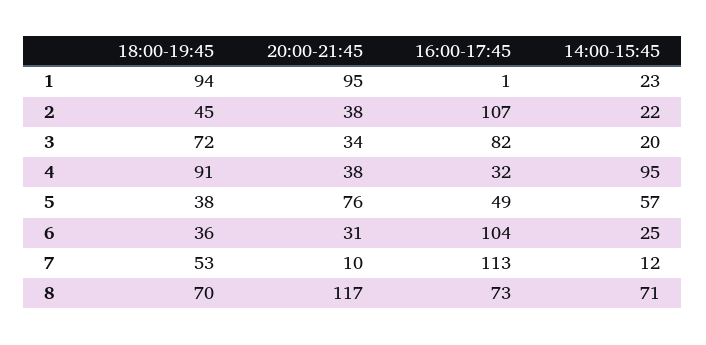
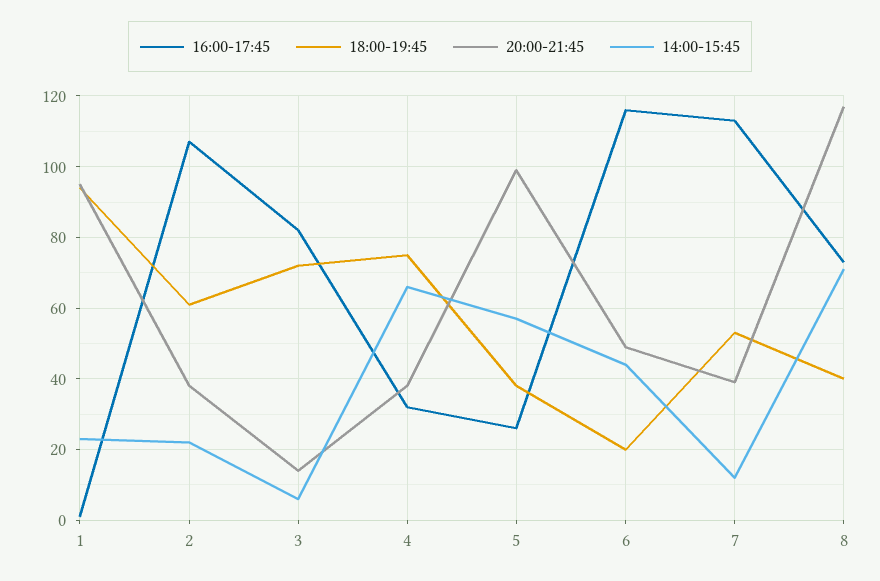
18:00-19:45, 2: 45 -> 60
20:00-21:45, 3: 34 -> 15
14:00-15:45, 3: 20 -> 5
18:00-19:45, 4: 91 -> 75
14:00-15:45, 4: 95 -> 65
20:00-21:45, 5: 76 -> 100
16:00-17:45, 5: 49 -> 25
18:00-19:45, 6: 36 -> 20
20:00-21:45, 6: 31 -> 50
16:00-17:45, 6: 104 -> 115
14:00-15:45, 6: 25 -> 45
20:00-21:45, 7: 10 -> 40
18:00-19:45, 8: 70 -> 40

